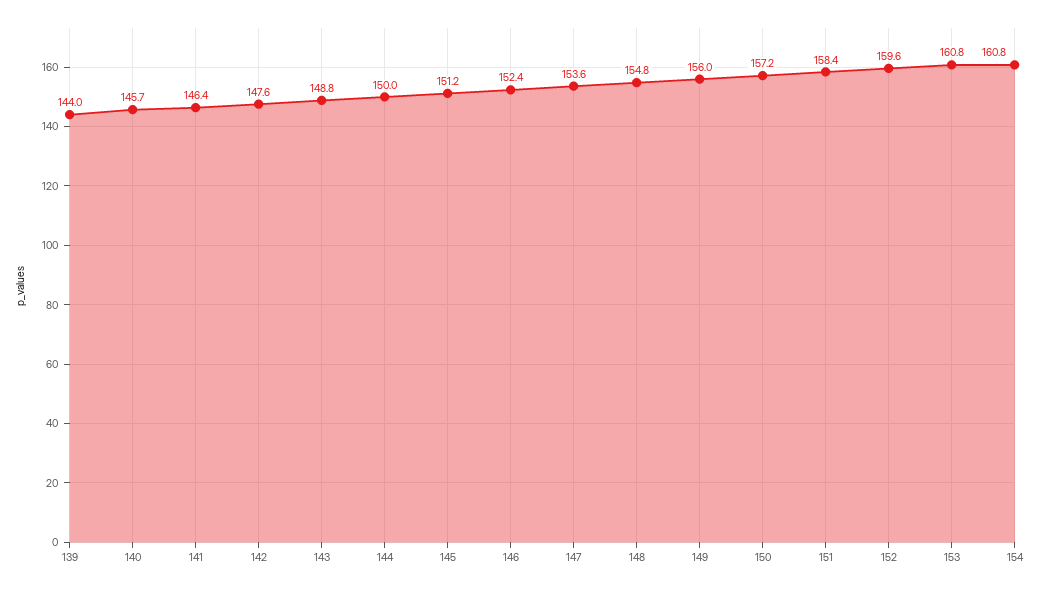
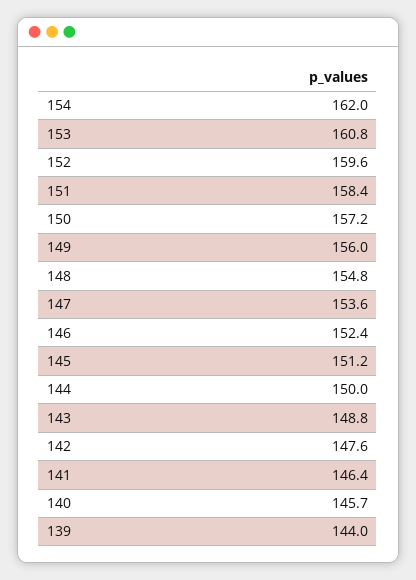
154: 160.8 -> 162

